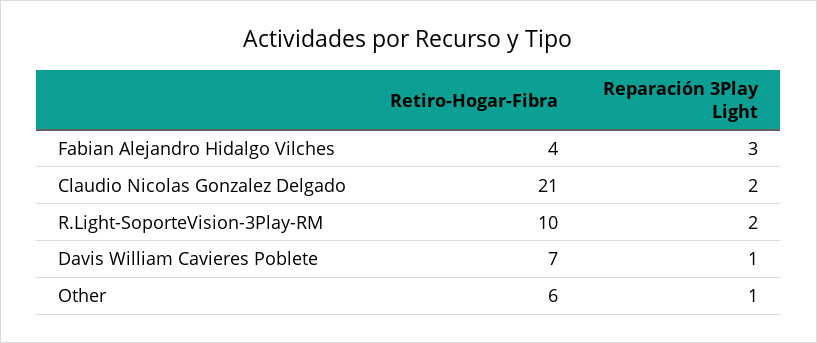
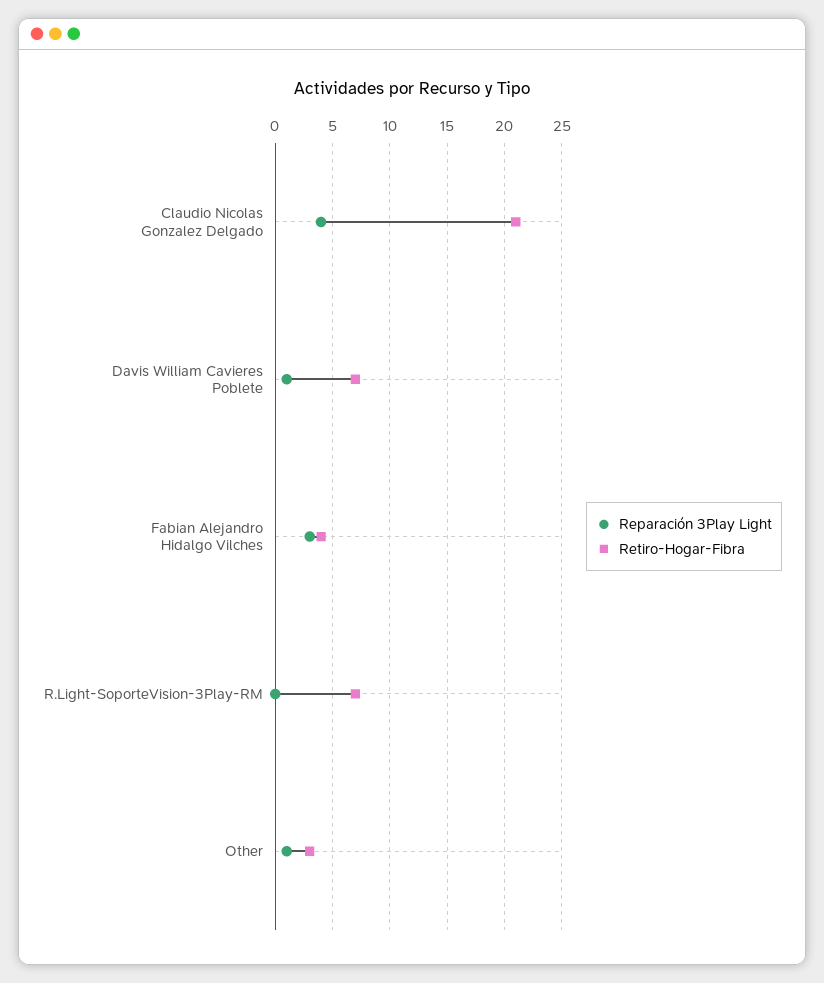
Reparación 3Play Light, Claudio Nicolas Gonzalez Delgado: 2 -> 4
Retiro-Hogar-Fibra, R.Light-SoporteVision-3Play-RM: 10 -> 7
Reparación 3Play Light, R.Light-SoporteVision-3Play-RM: 2 -> 0
Retiro-Hogar-Fibra, Other: 6 -> 3

